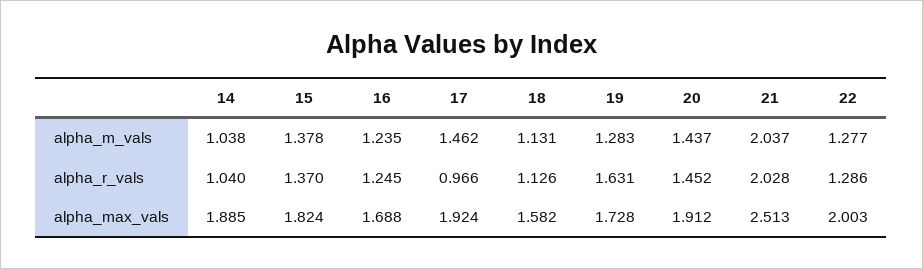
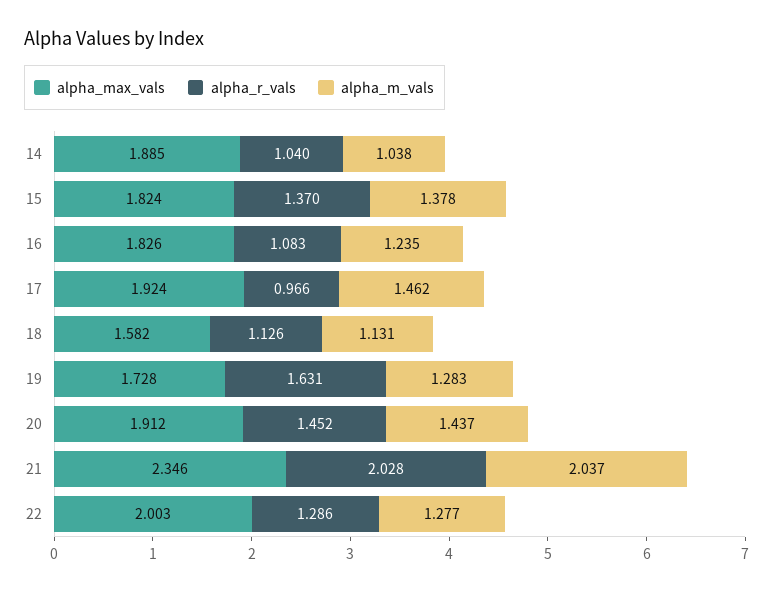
alpha_r_vals, 16: 1.245 -> 1.083
alpha_max_vals, 16: 1.688 -> 1.826
alpha_max_vals, 21: 2.513 -> 2.346

